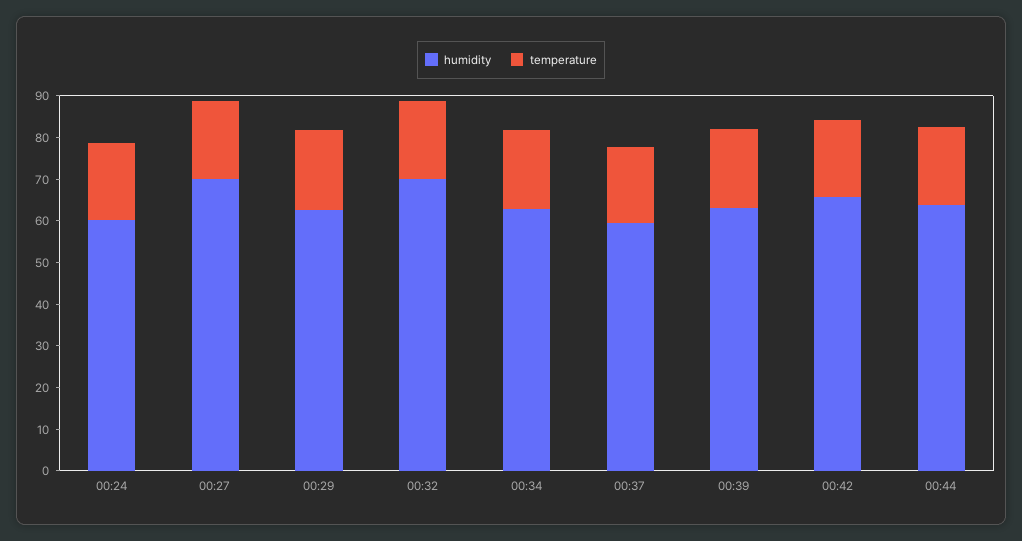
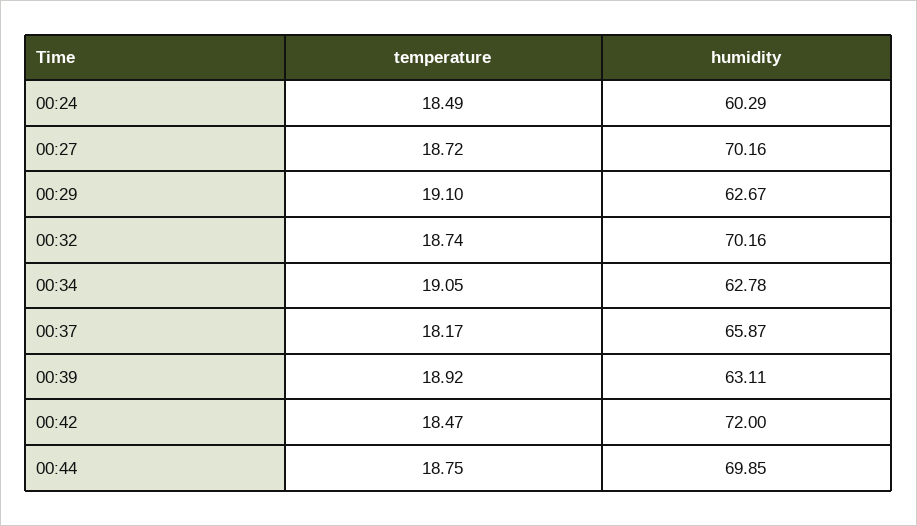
humidity, 00:37: 60 -> 65.87
humidity, 00:42: 66 -> 72
humidity, 00:44: 64 -> 69.85

